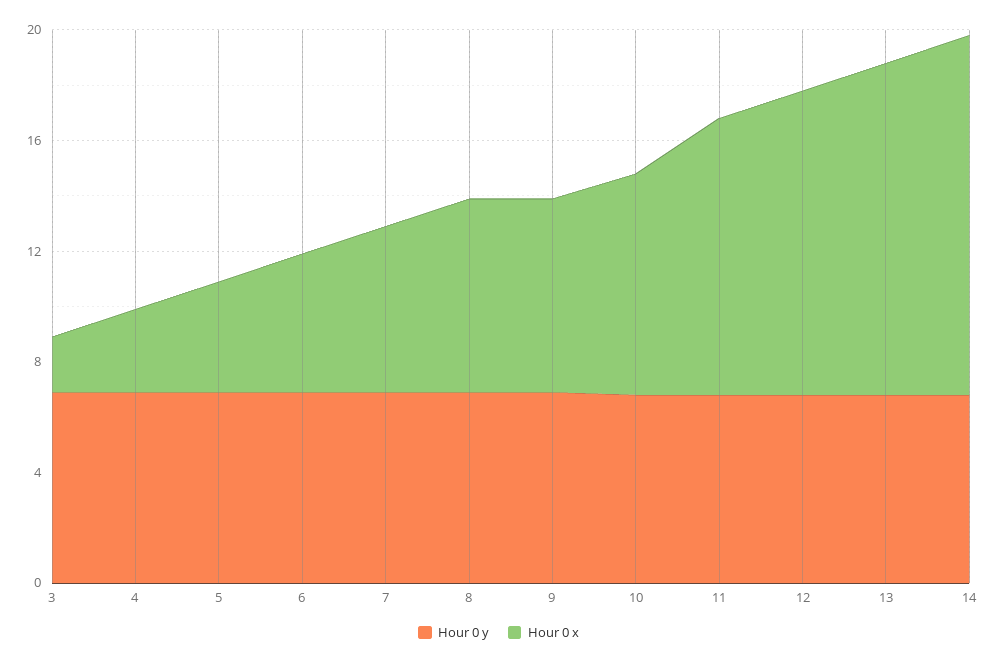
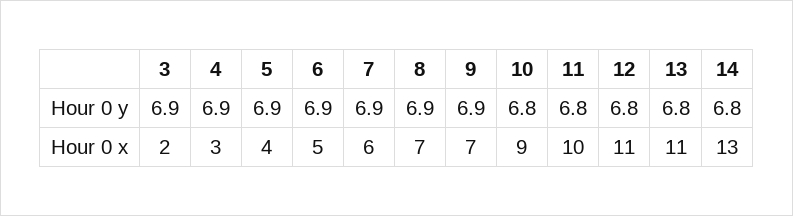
Hour 0 x, 10: 8 -> 9
Hour 0 x, 13: 12 -> 11

